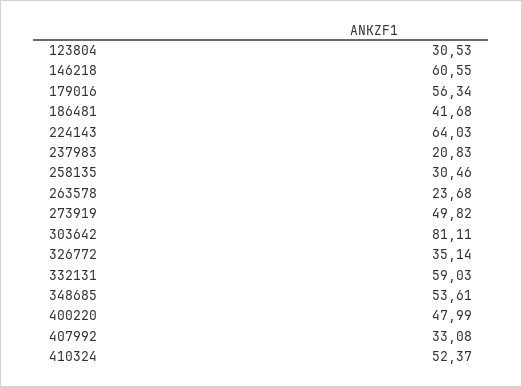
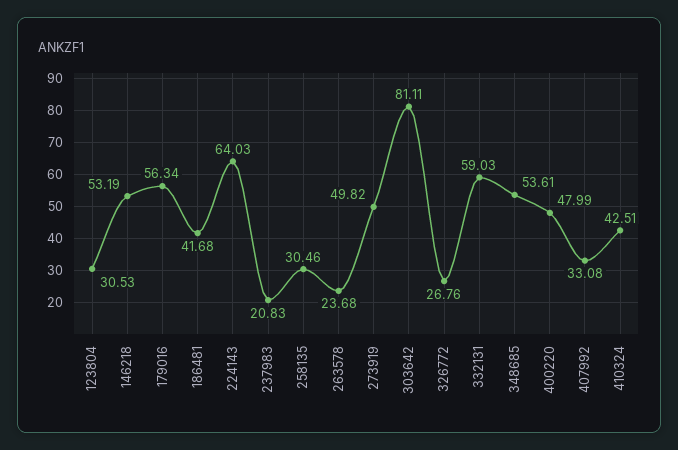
146218: 60.55 -> 53.19
326772: 35.14 -> 26.76
410324: 52.37 -> 42.51

